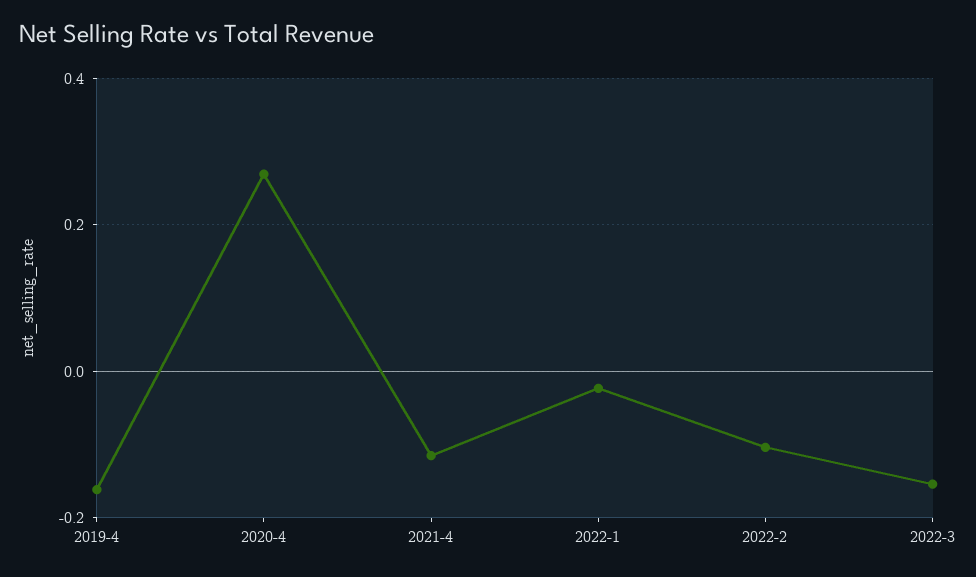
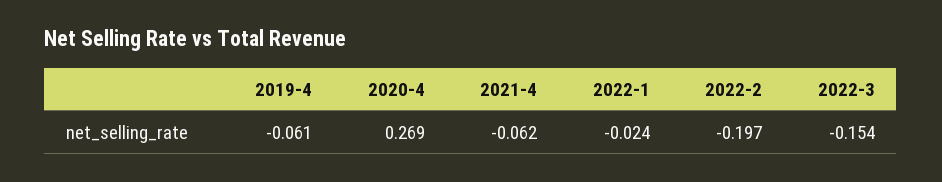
2019-4: -0.16 -> -0.061
2021-4: -0.12 -> -0.062
2022-2: -0.1 -> -0.197

